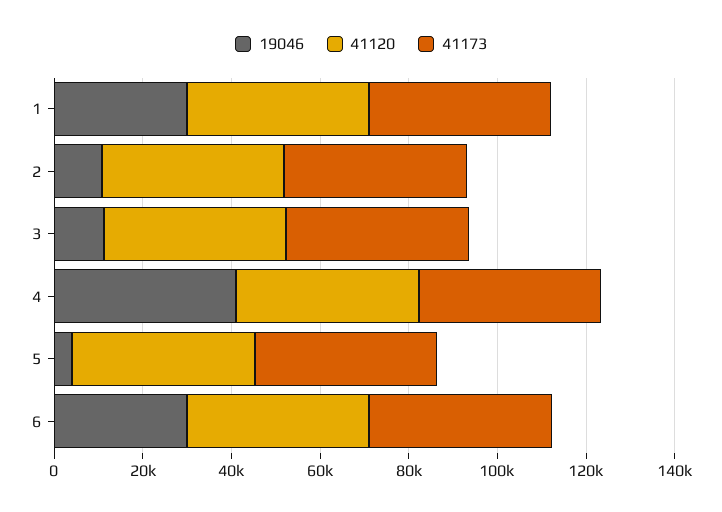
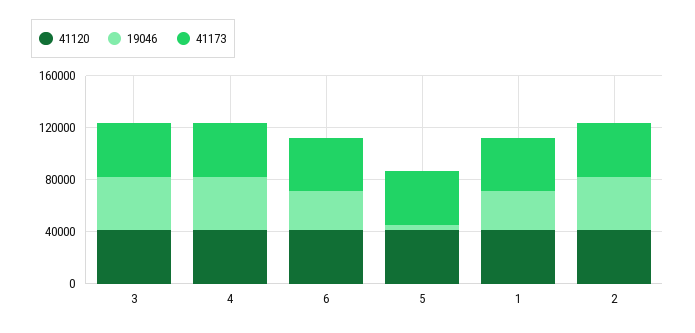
19046, 2: 10000 -> 40000
19046, 3: 10000 -> 40000

